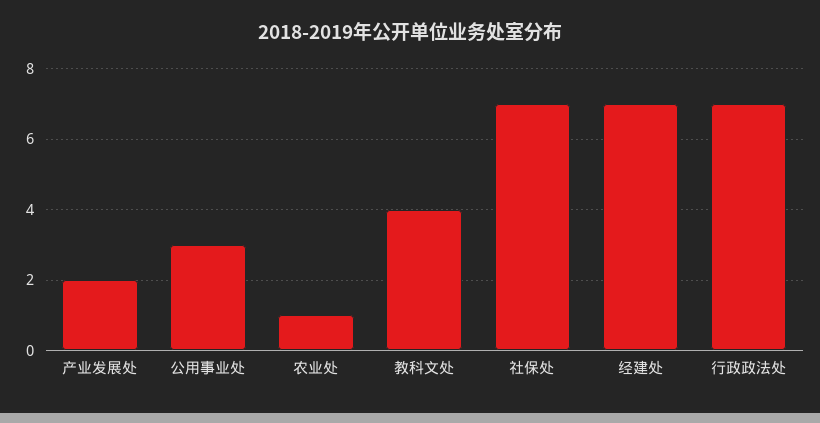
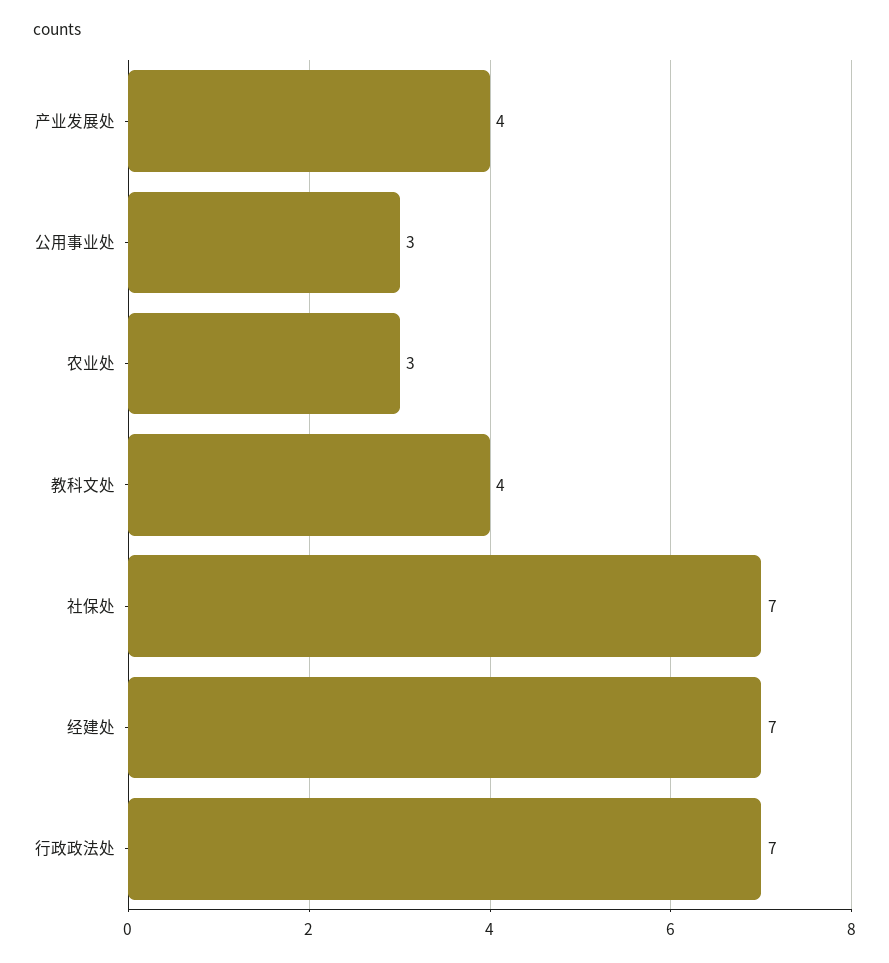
产业发展处: 2 -> 4
农业处: 1 -> 3

